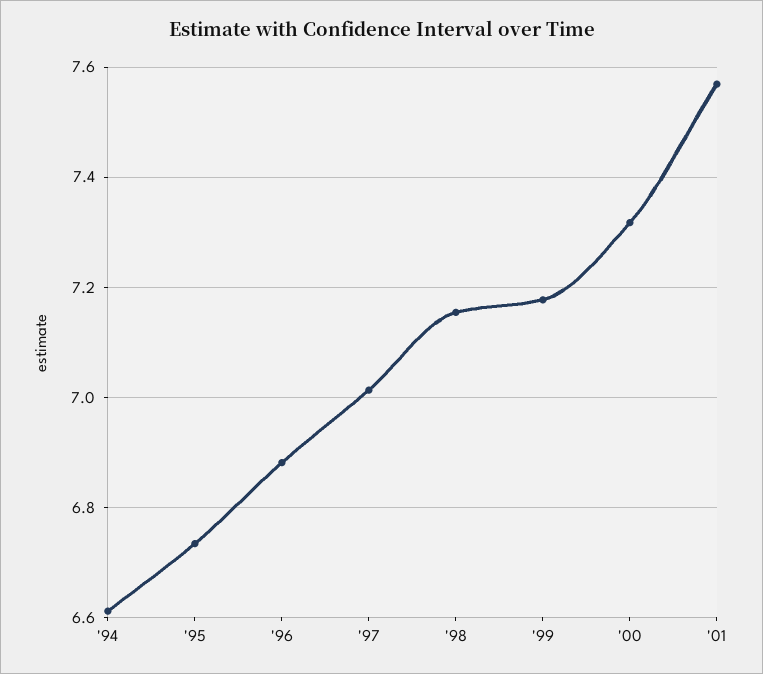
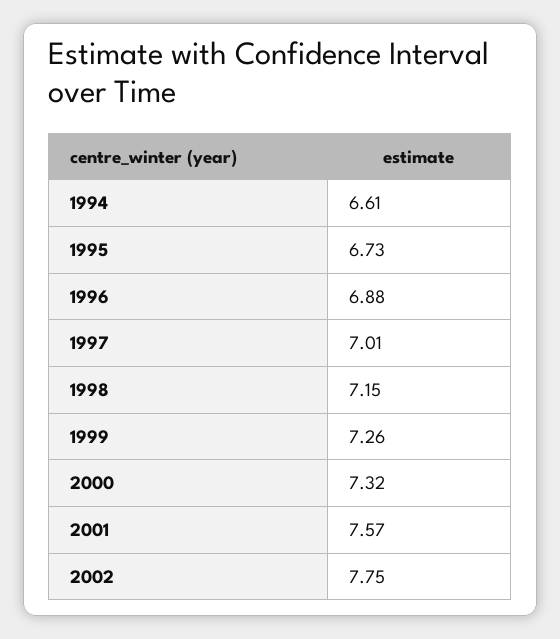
'99: 7.18 -> 7.26
2002: none -> 7.75

